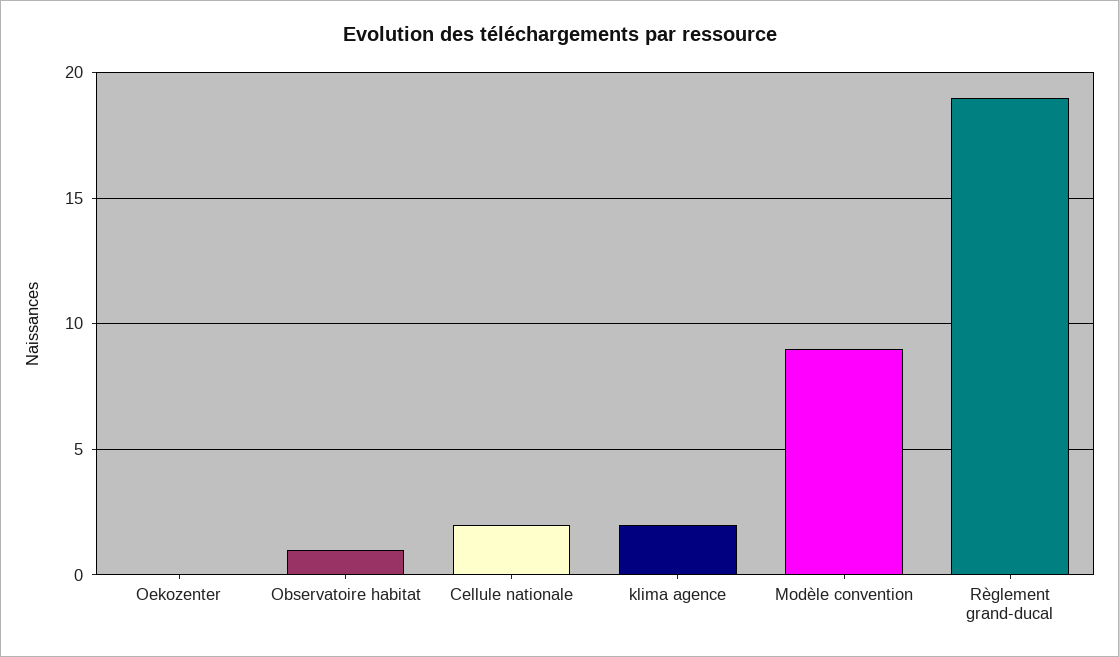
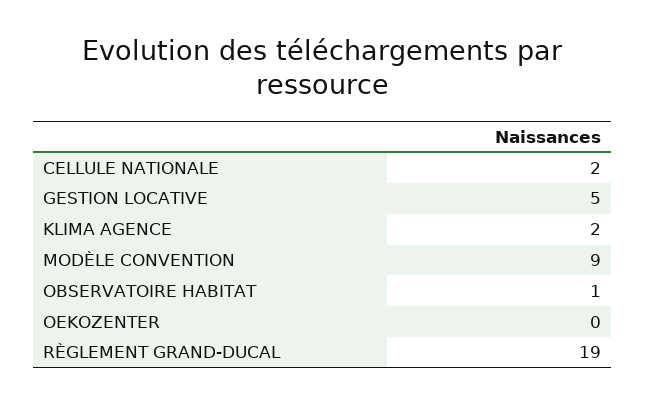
GESTION LOCATIVE: none -> 5

